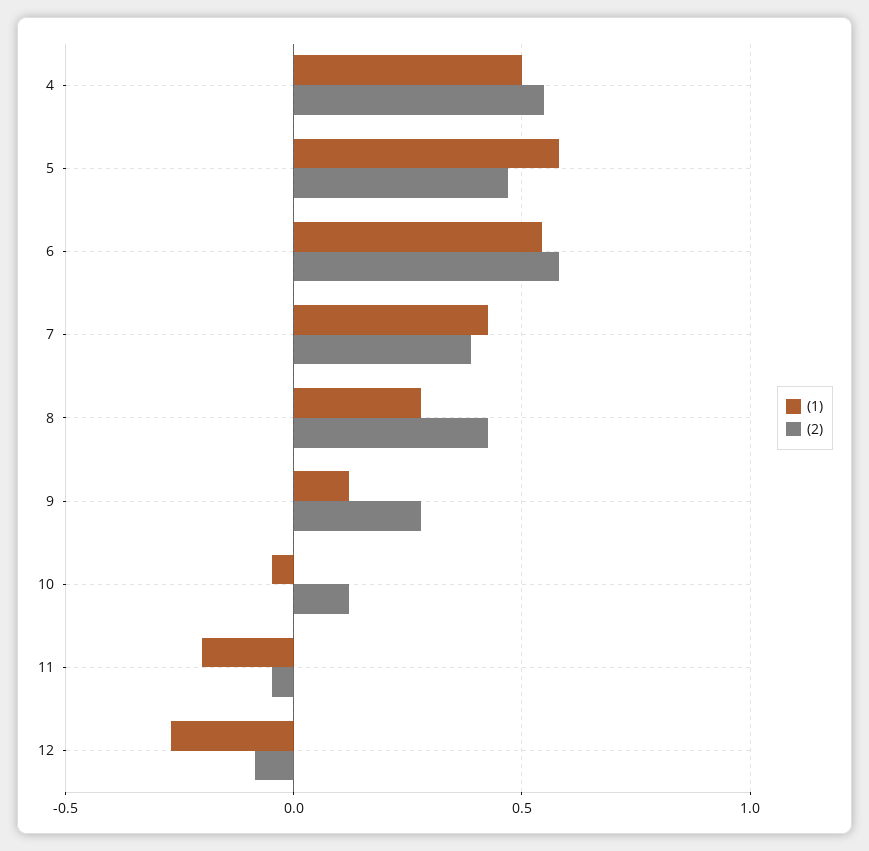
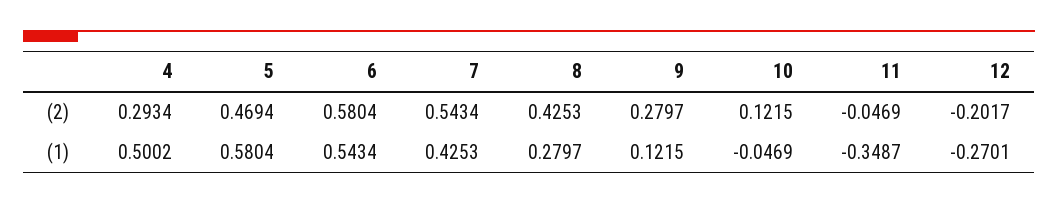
(2), 4: 0.55 -> 0.2934
(2), 7: 0.4 -> 0.5434
(1), 11: -0.2 -> -0.3487
(2), 12: -0.1 -> -0.2017

